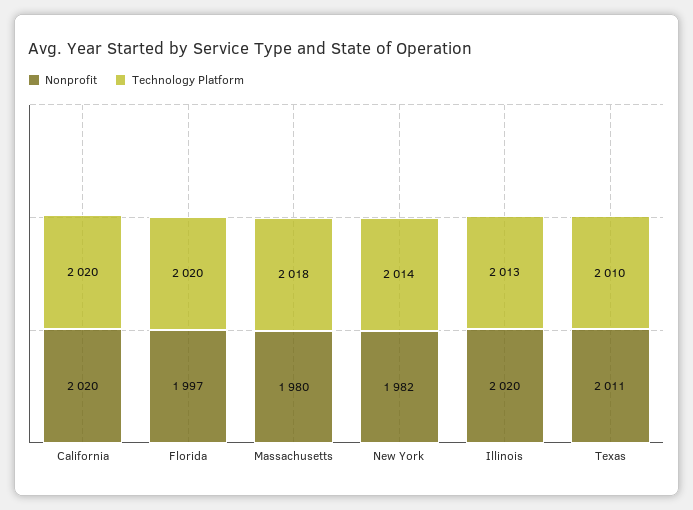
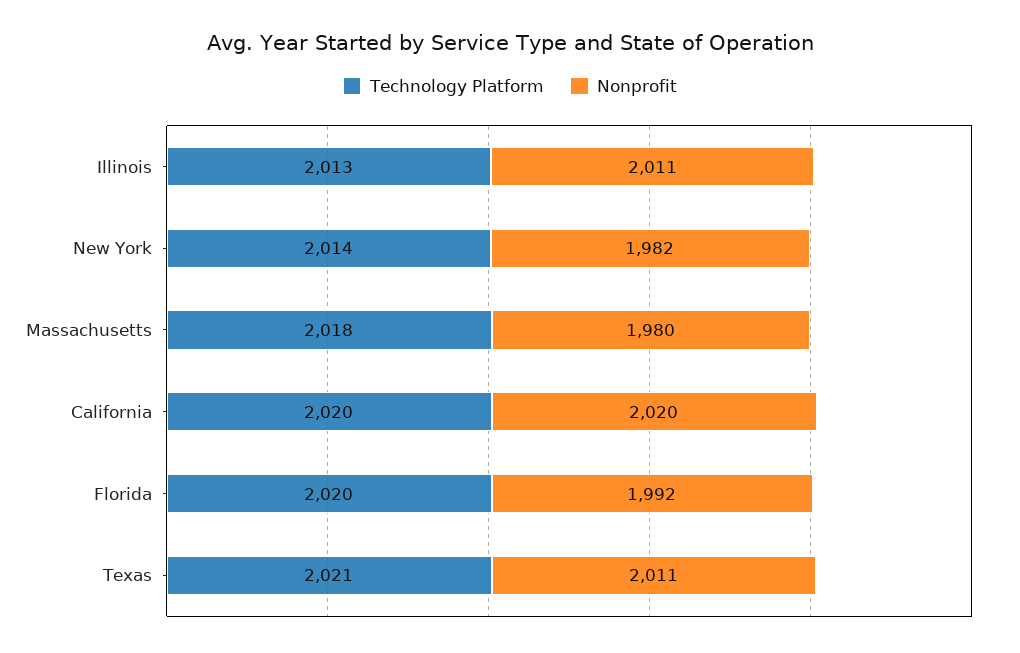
Nonprofit, Florida: 1997 -> 1992
Nonprofit, Illinois: 2020 -> 2011
Technology Platform, Texas: 2010 -> 2021

